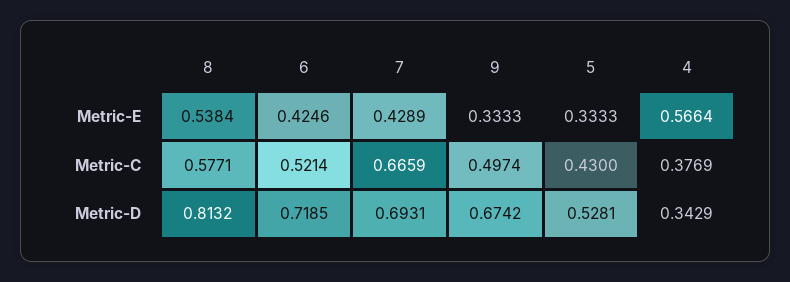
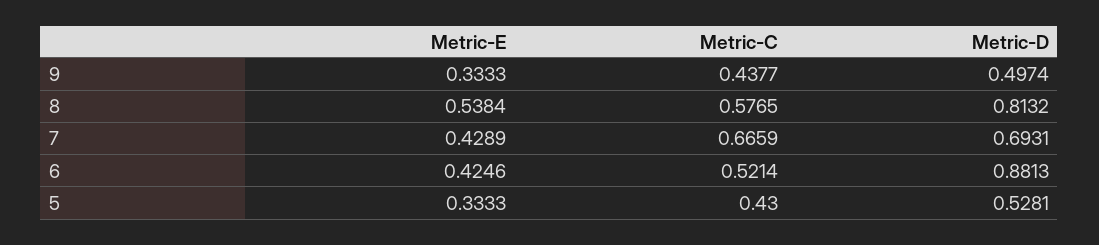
4, Metric-E: 0.5664 -> none
8, Metric-C: 0.5771 -> 0.5765
9, Metric-C: 0.4974 -> 0.4377
4, Metric-C: 0.3769 -> none
6, Metric-D: 0.7185 -> 0.8813
9, Metric-D: 0.6742 -> 0.4974
4, Metric-D: 0.3429 -> none

